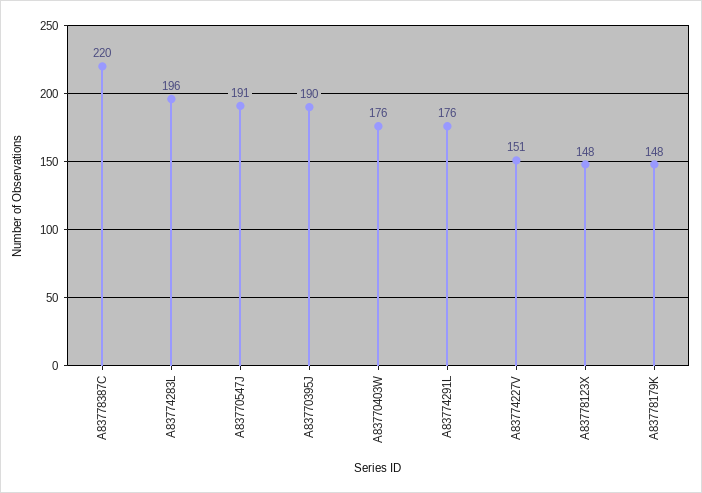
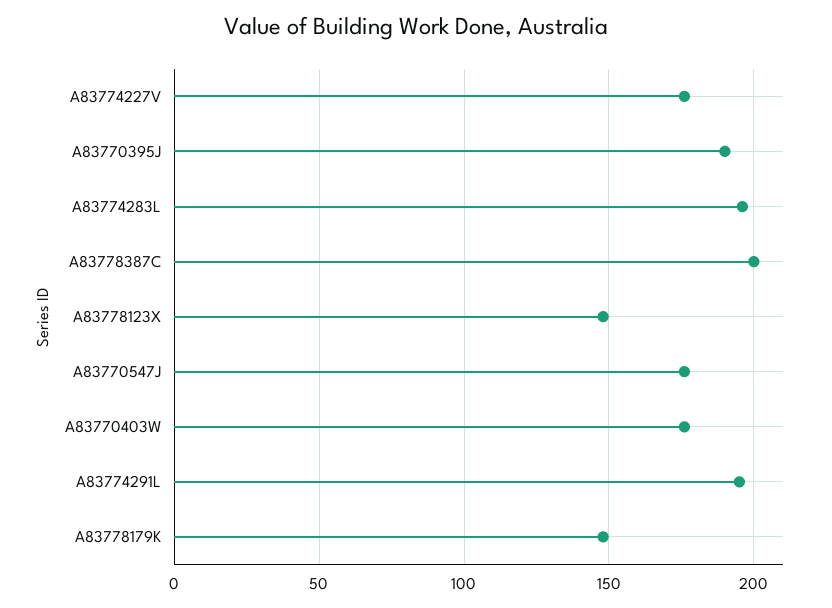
A83778387C: 220 -> 200
A83770547J: 191 -> 175
A83774291L: 176 -> 195
A83774227V: 151 -> 175

